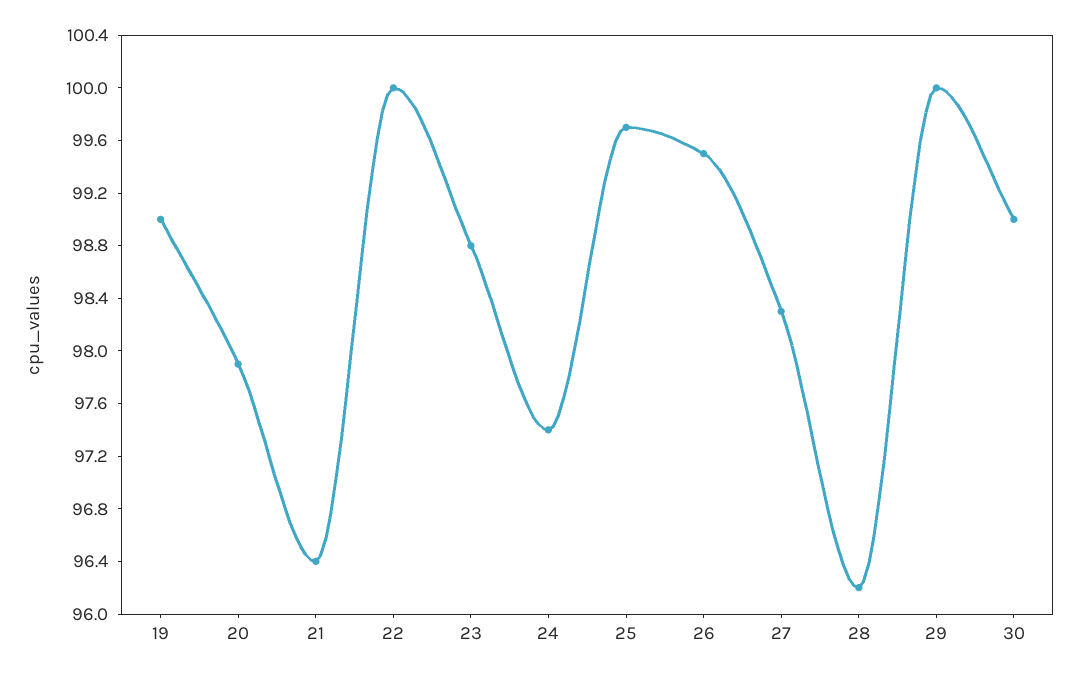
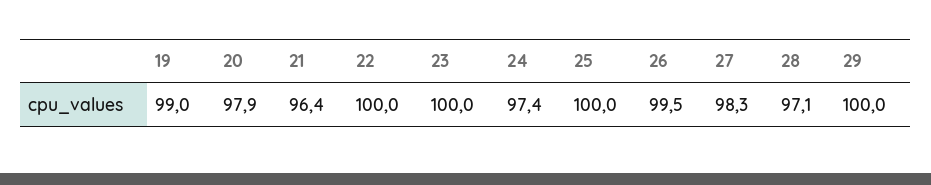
23: 98.8 -> 100
25: 99.7 -> 100
28: 96.2 -> 97.1
30: 99 -> none

